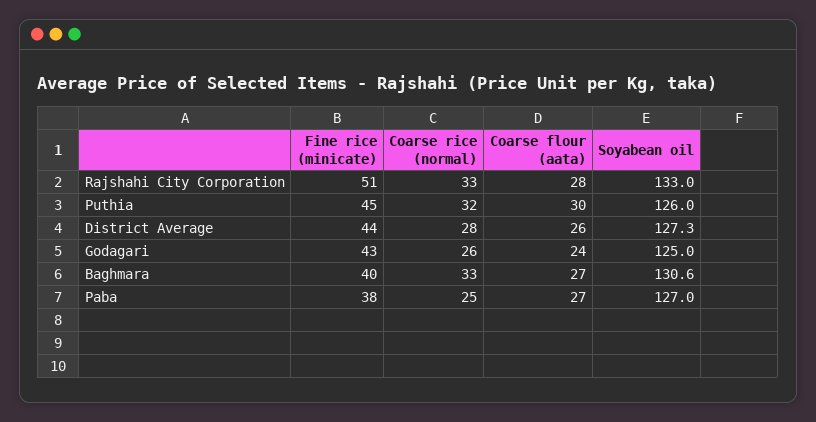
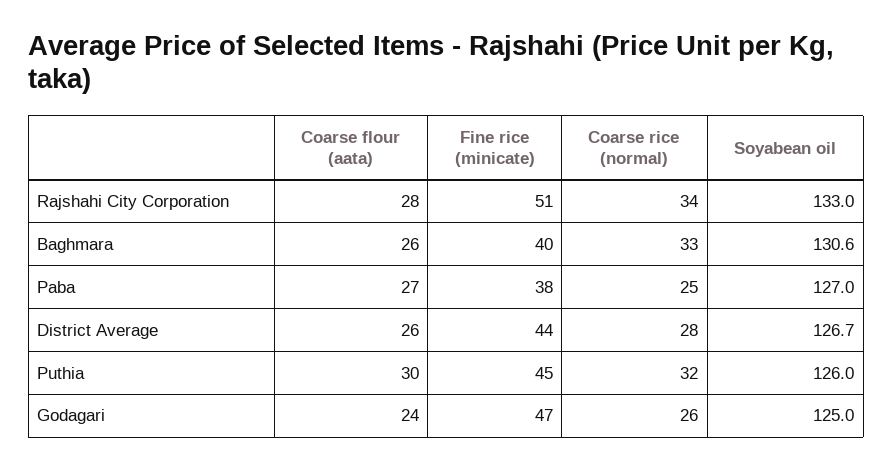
Coarse rice (normal), Rajshahi City Corporation: 33 -> 34
Soyabean oil, District Average: 127.3 -> 126.7
Fine rice (minicate), Godagari: 43 -> 47
Coarse flour (aata), Baghmara: 27 -> 26

